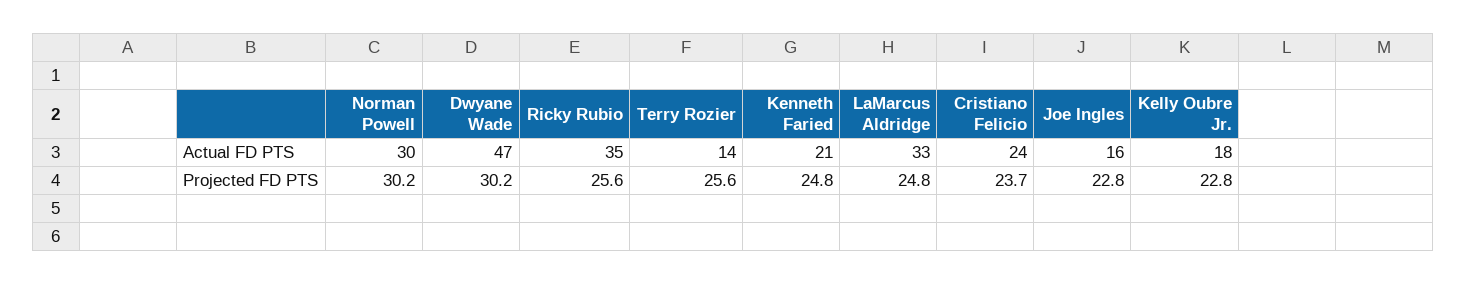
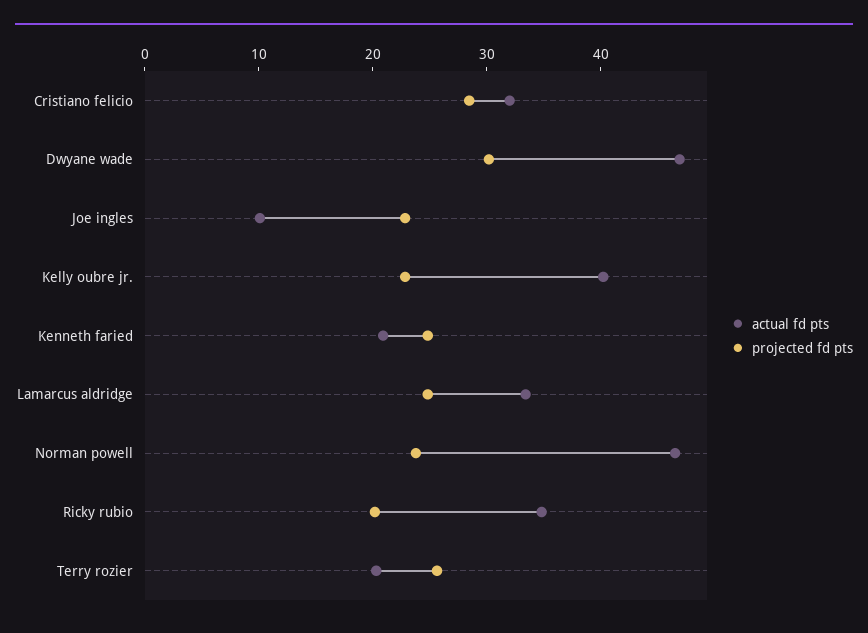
Actual FD PTS, Norman Powell: 30 -> 46
Actual FD PTS, Terry Rozier: 14 -> 20
Actual FD PTS, Cristiano Felicio: 24 -> 32
Actual FD PTS, Joe Ingles: 16 -> 10
Actual FD PTS, Kelly Oubre Jr.: 18 -> 40
Projected FD PTS, Norman Powell: 30.2 -> 24
Projected FD PTS, Ricky Rubio: 25.6 -> 20
Projected FD PTS, Cristiano Felicio: 23.7 -> 28

